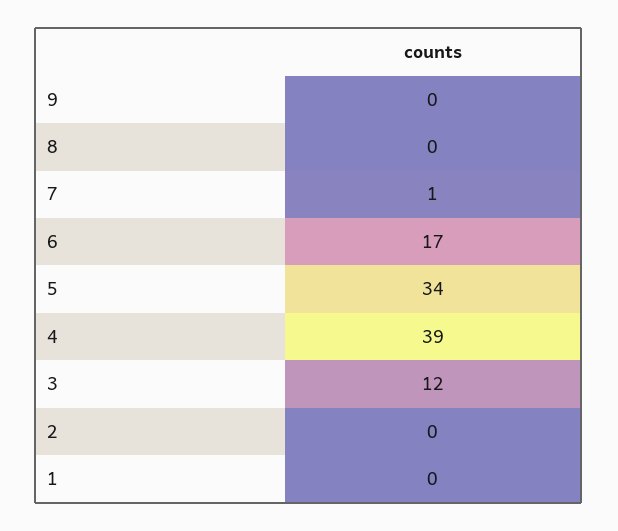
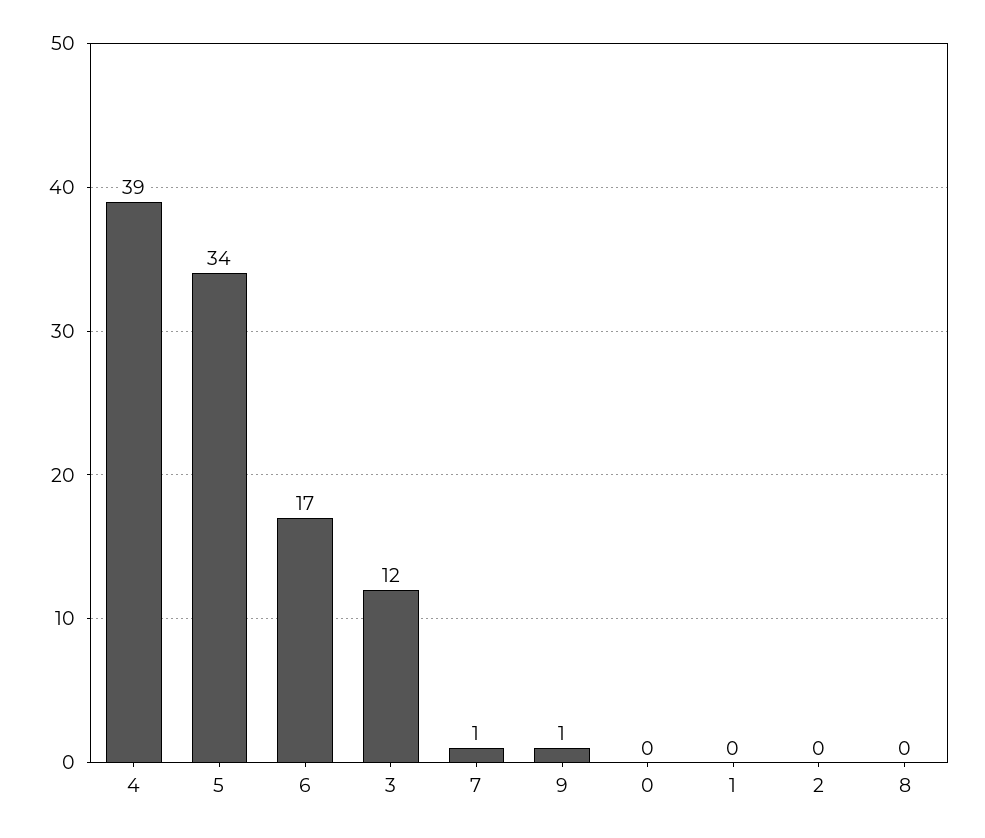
9: 0 -> 1
0: none -> 0

